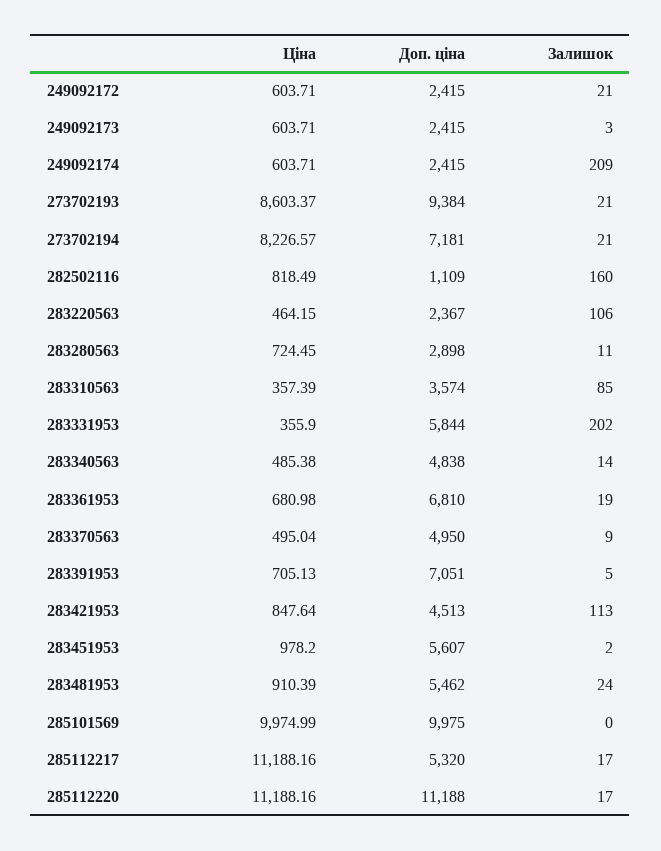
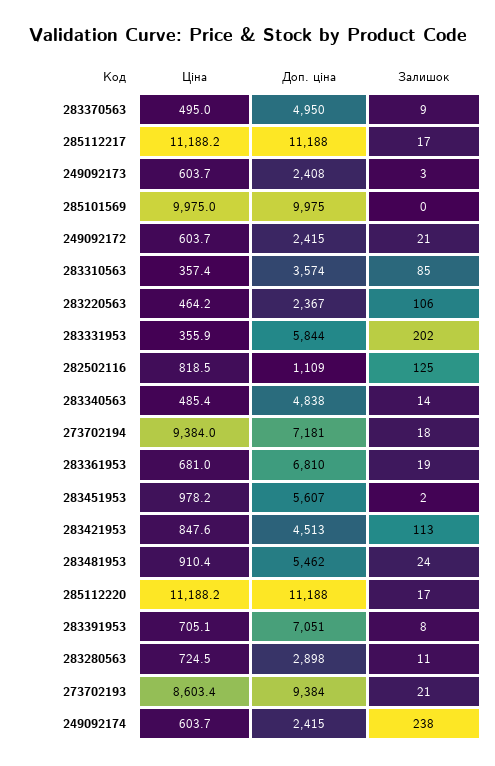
Доп. ціна, 249092173: 2415 -> 2408
Залишок, 249092174: 209 -> 238
Ціна, 273702194: 8226.57 -> 9384
Залишок, 273702194: 21 -> 18
Залишок, 282502116: 160 -> 125
Залишок, 283391953: 5 -> 8
Доп. ціна, 285112217: 5320 -> 11188

